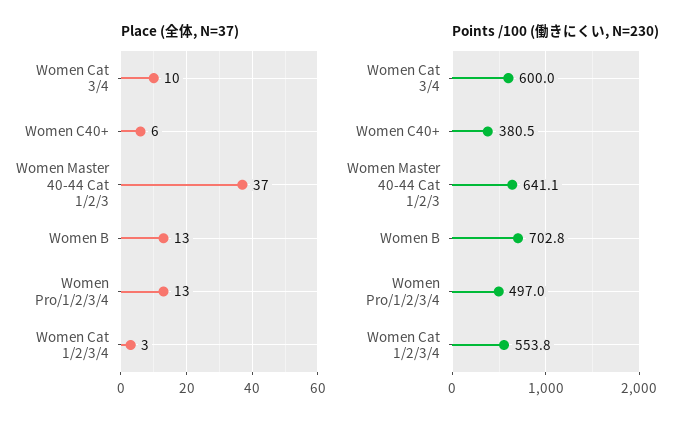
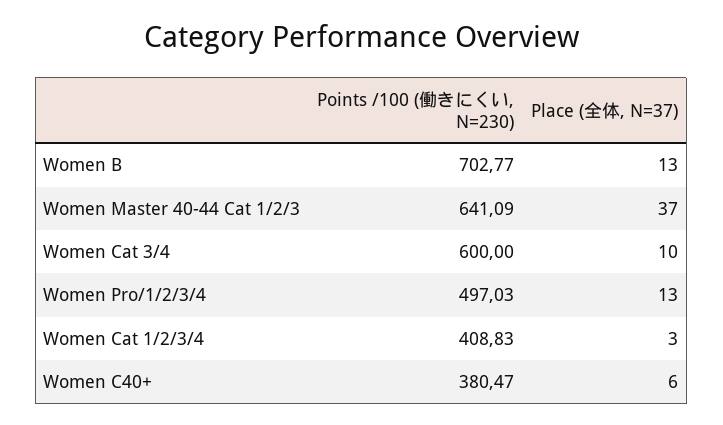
Points /100 (働きにくい, N=230), Women Cat 1/2/3/4: 553.8 -> 408.83

